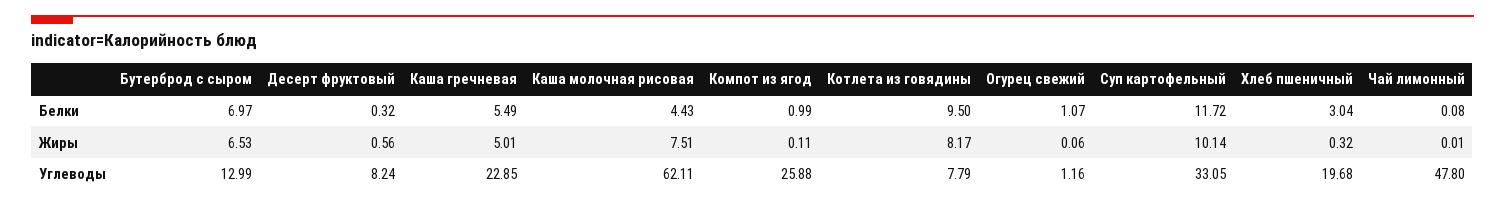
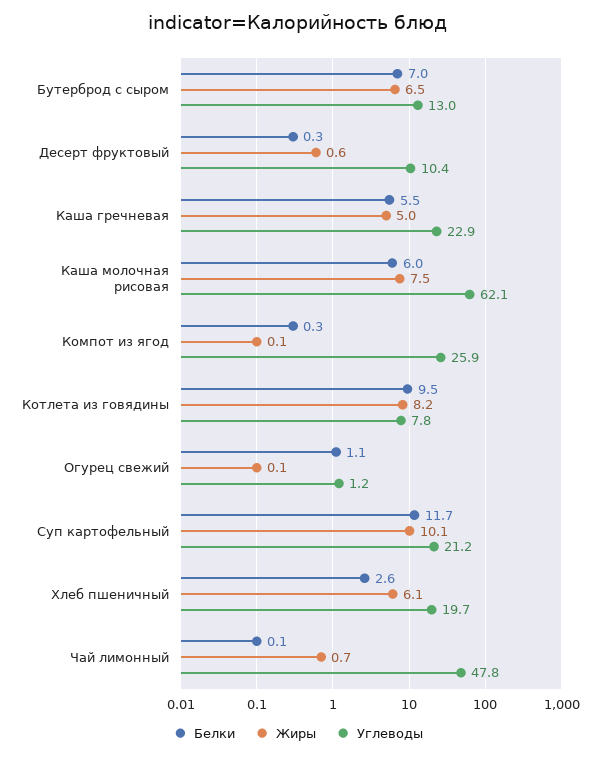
Белки, Каша молочная рисовая: 4.43 -> 6
Белки, Компот из ягод: 0.99 -> 0.3
Белки, Хлеб пшеничный: 3.04 -> 2.6
Жиры, Хлеб пшеничный: 0.32 -> 6.1
Жиры, Чай лимонный: 0.01 -> 0.7
Углеводы, Десерт фруктовый: 8.24 -> 10.4
Углеводы, Суп картофельный: 33.05 -> 21.2

